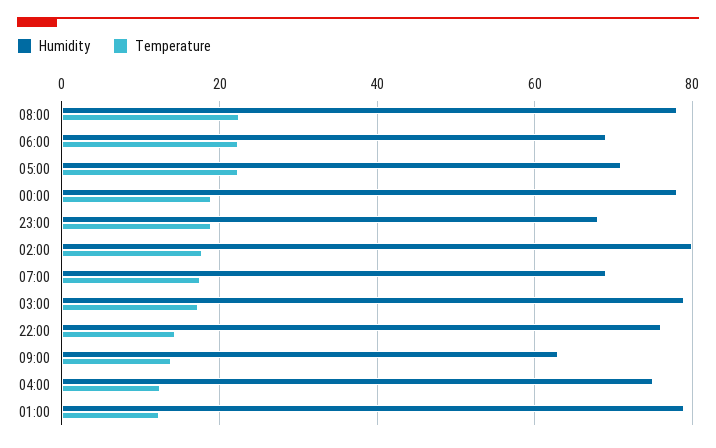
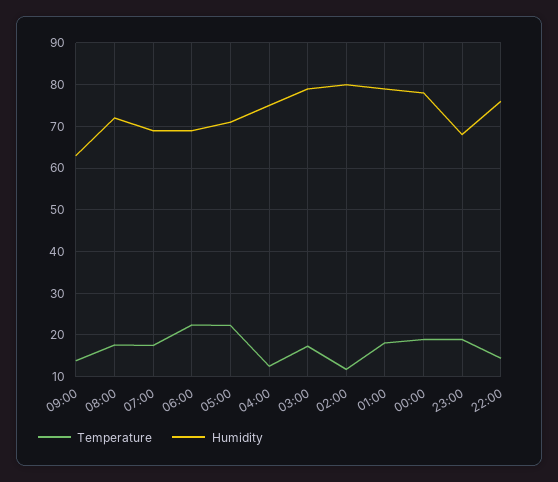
Humidity, 08:00: 78 -> 72
Temperature, 08:00: 22 -> 18
Temperature, 02:00: 18 -> 12
Temperature, 01:00: 12 -> 18

